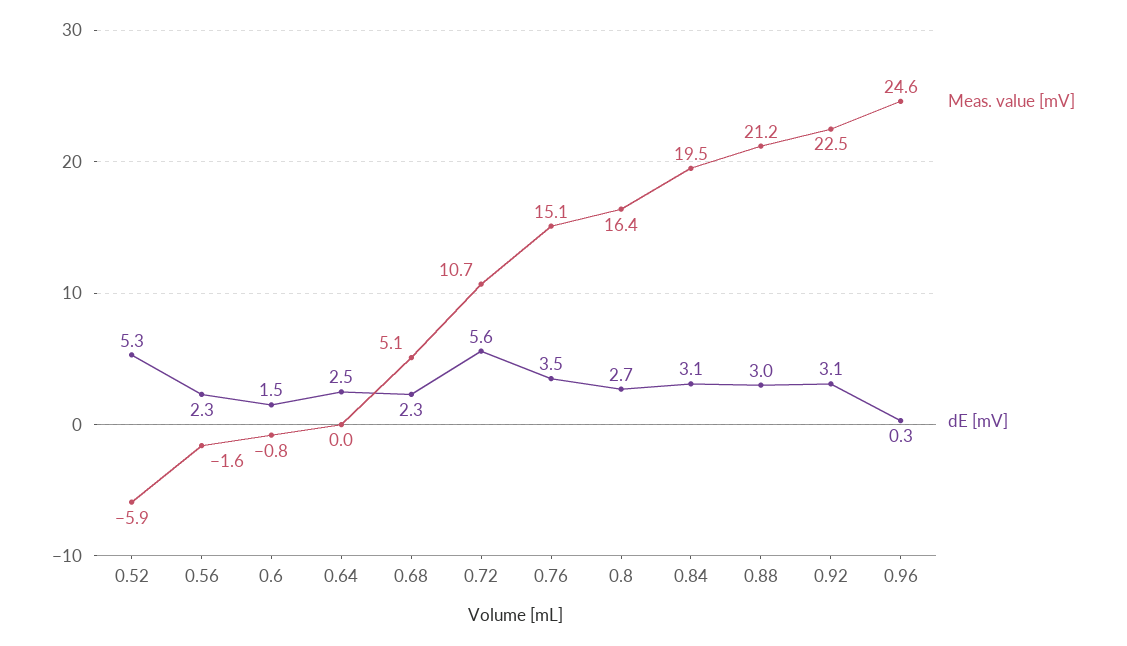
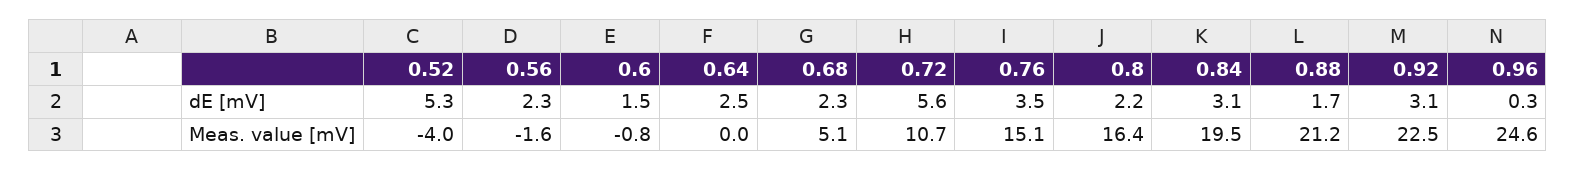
Meas. value [mV], 0.52: -5.9 -> -4
dE [mV], 0.8: 2.7 -> 2.2
dE [mV], 0.88: 3 -> 1.7

